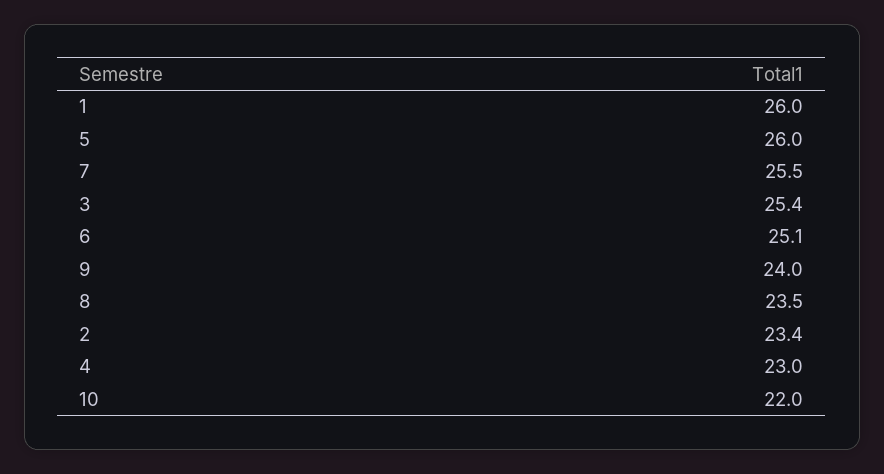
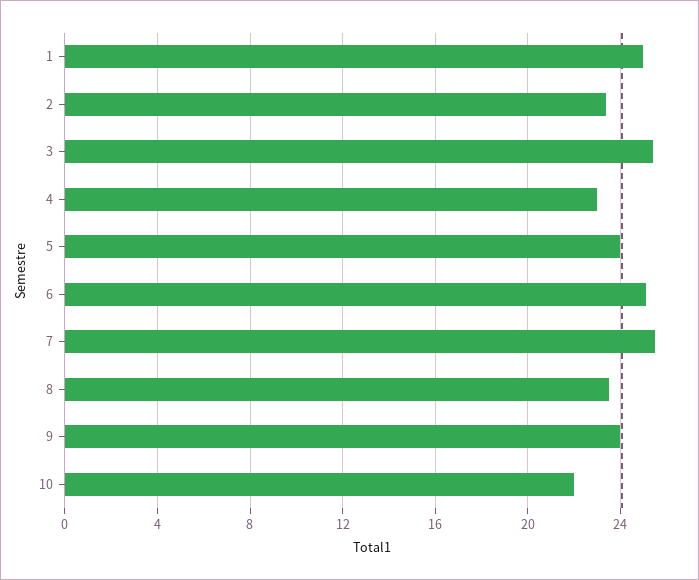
1: 26 -> 25
5: 26 -> 24

